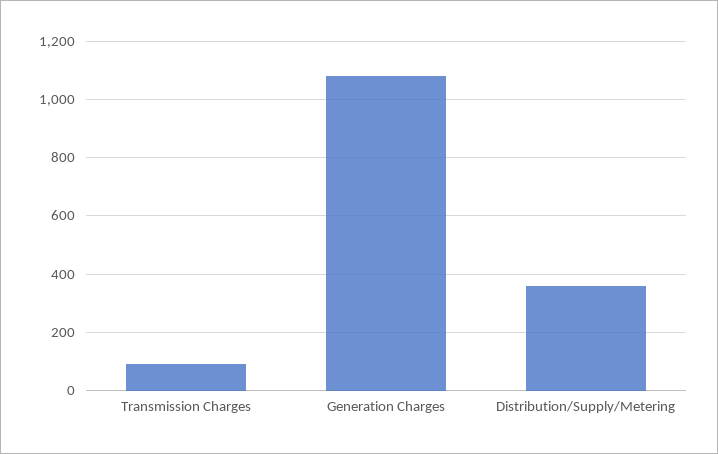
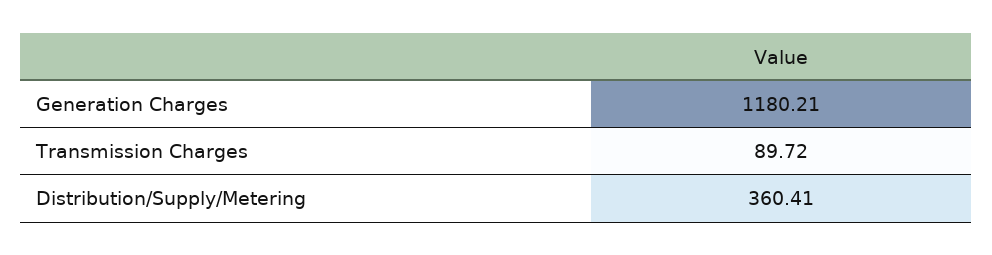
Generation Charges: 1075 -> 1180.21

